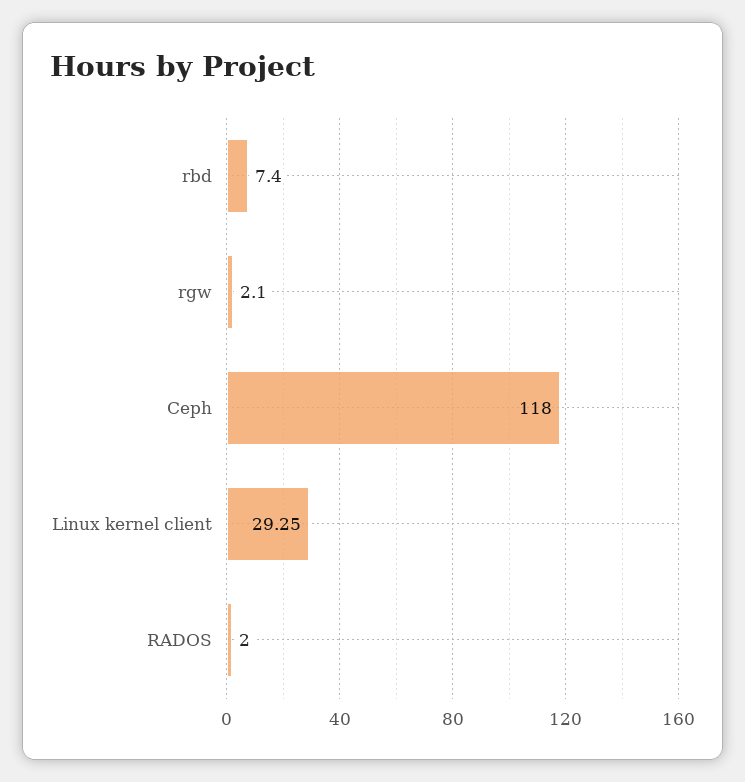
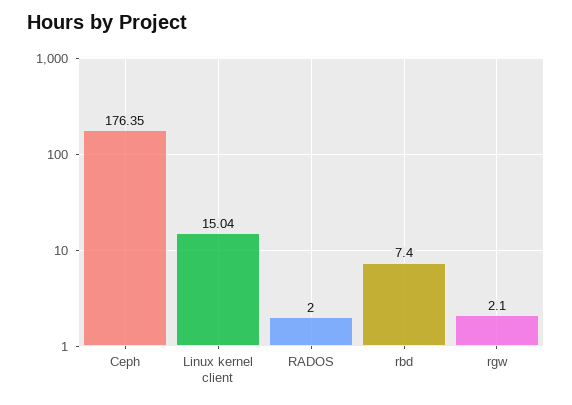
Ceph: 118 -> 176.35
Linux kernel client: 29.25 -> 15.04

